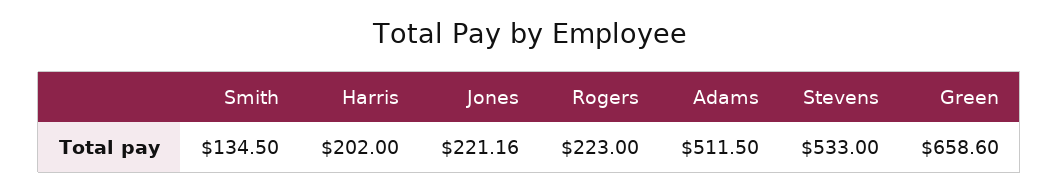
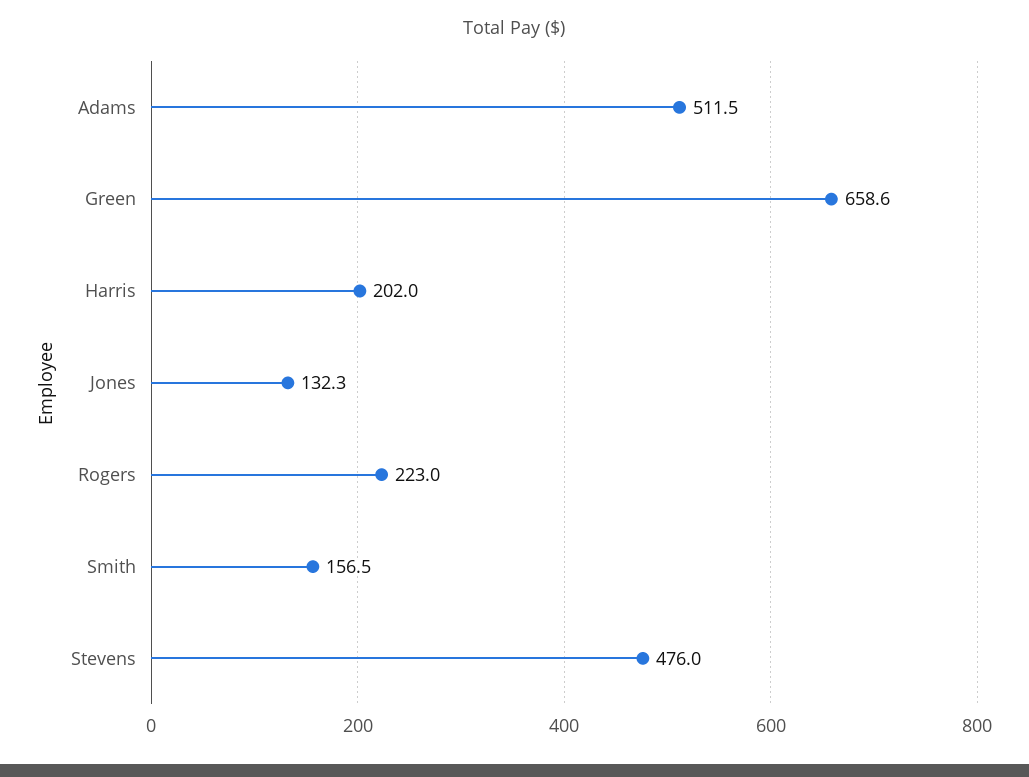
Smith: 134.5 -> 156.5
Jones: 221.16 -> 132.3
Stevens: 533 -> 476

